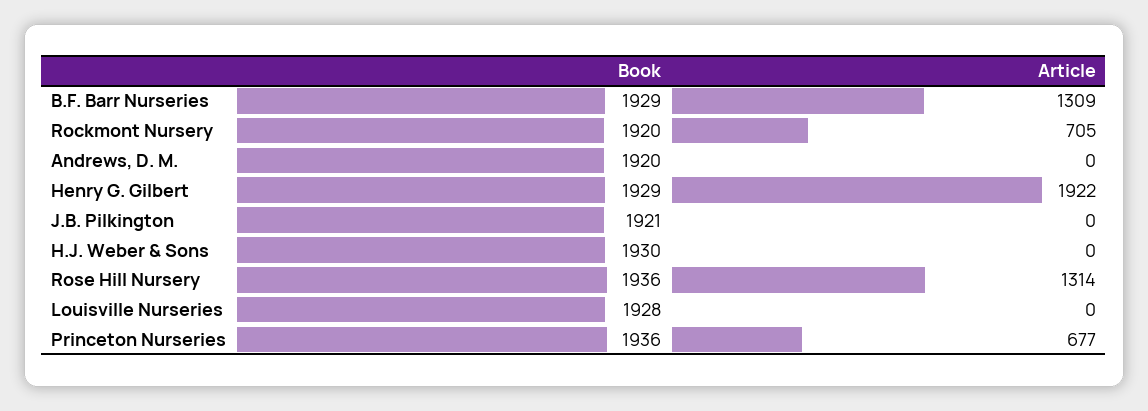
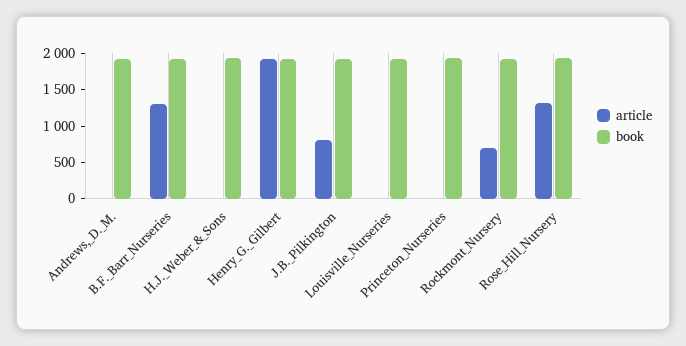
Article, J.B. Pilkington: 0 -> 750
Article, Princeton Nurseries: 677 -> 0

